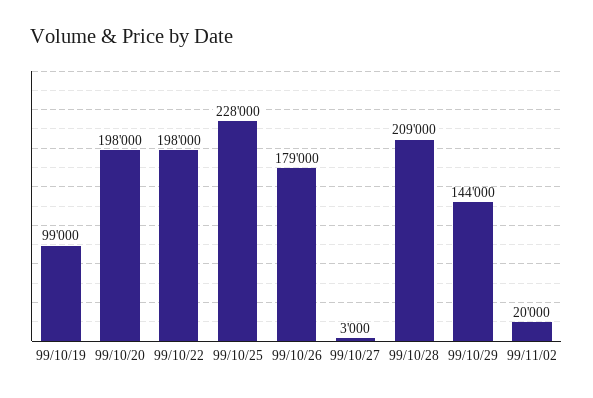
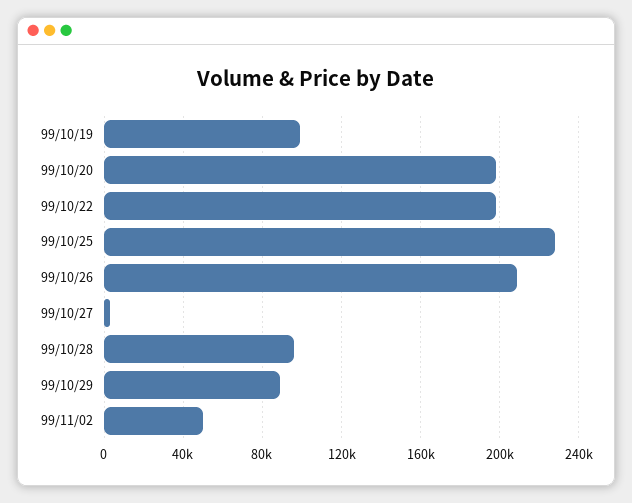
99/10/26: 179000 -> 210000
99/10/28: 209000 -> 95000
99/10/29: 144000 -> 90000
99/11/02: 20000 -> 50000

